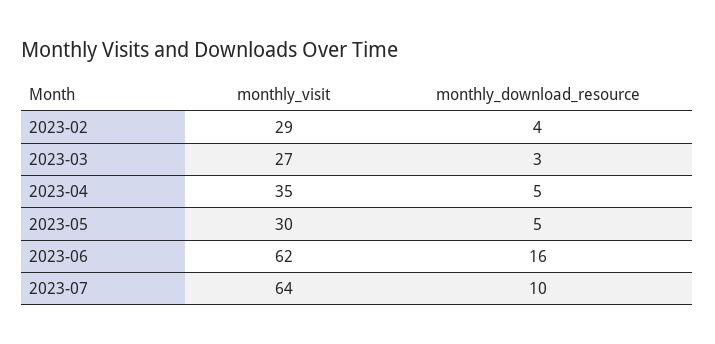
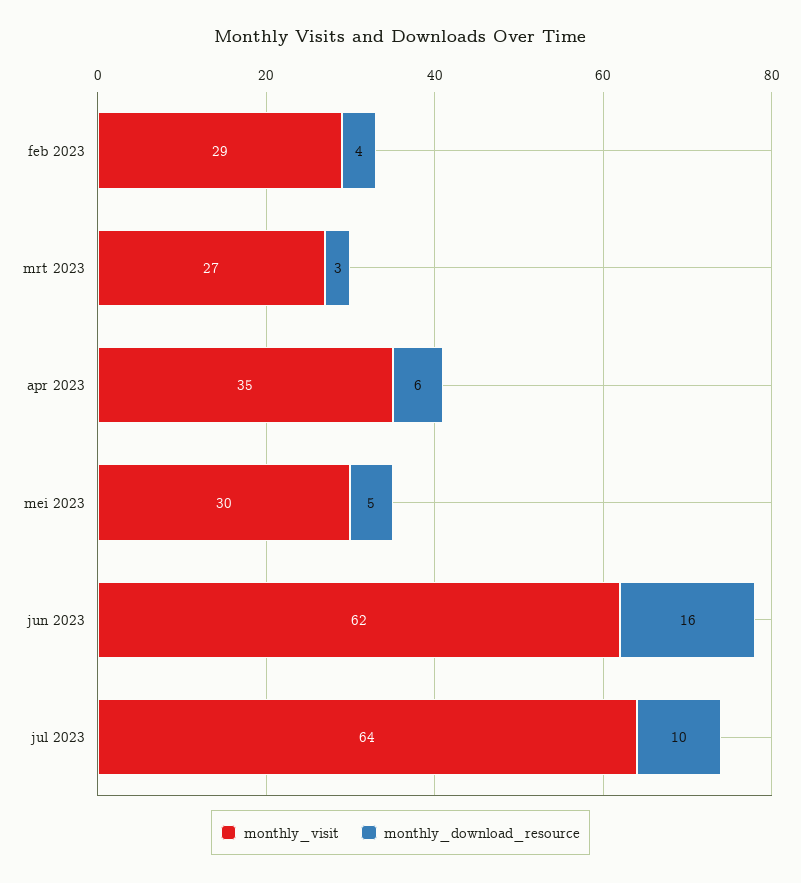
monthly_download_resource, 2023-04: 5 -> 6

